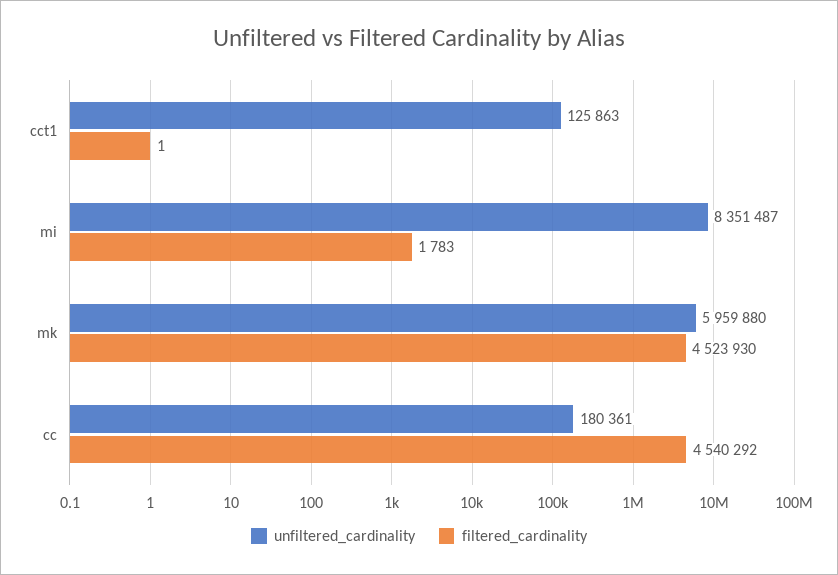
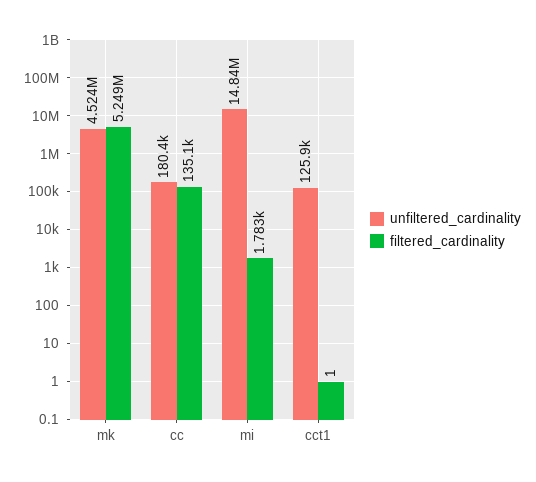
unfiltered_cardinality, mi: 8351487 -> 14840000
unfiltered_cardinality, mk: 5959880 -> 4524000
filtered_cardinality, mk: 4523930 -> 5249000
filtered_cardinality, cc: 4540292 -> 135100

